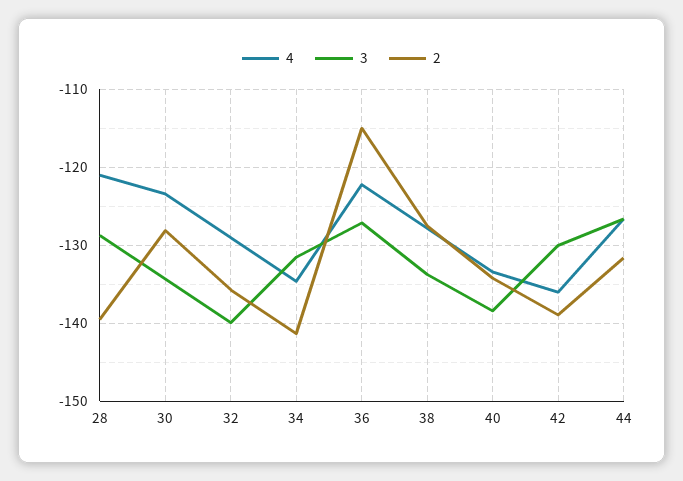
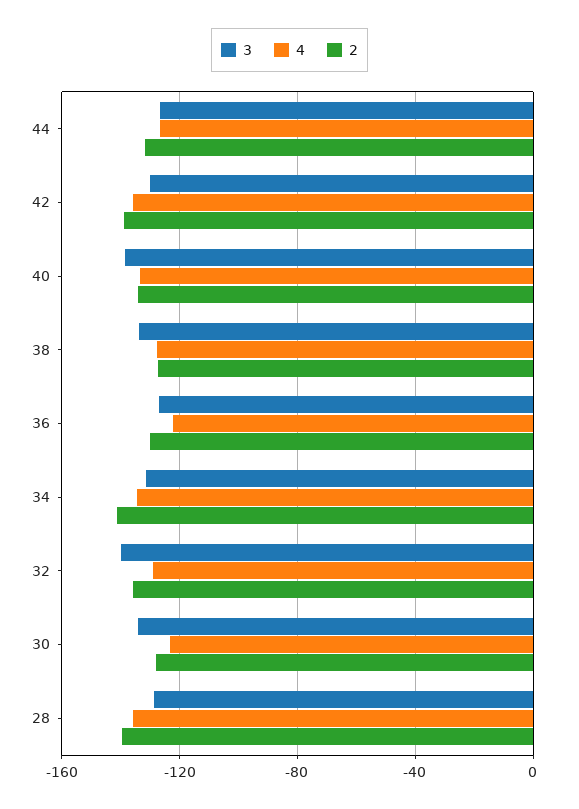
4, 28: -121 -> -135
2, 36: -115 -> -130

